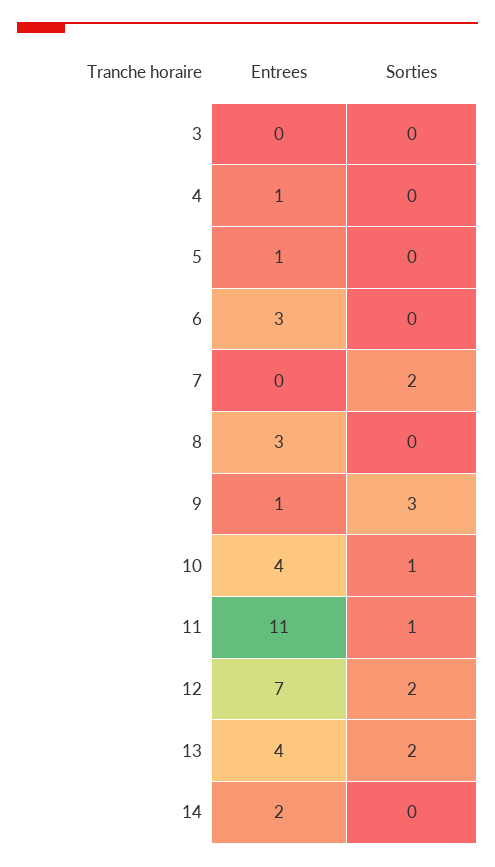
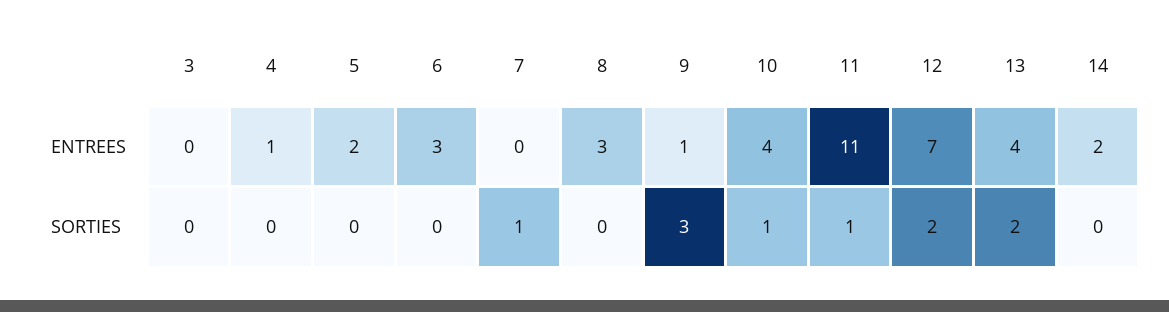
Entrees, 5: 1 -> 2
Sorties, 7: 2 -> 1

